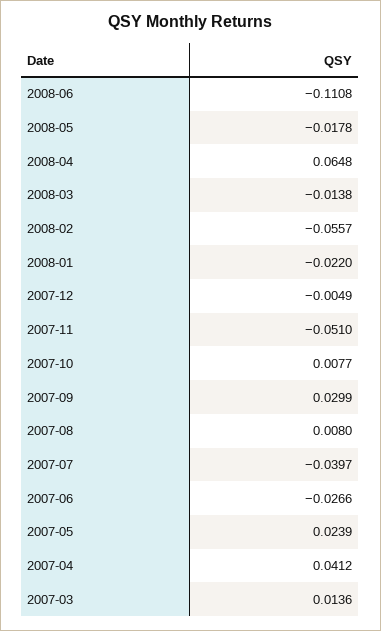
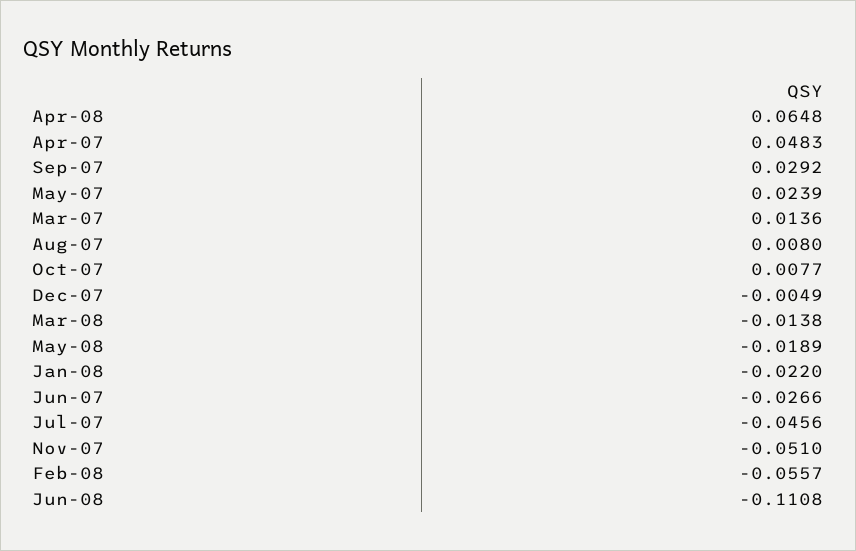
2008-05: -0.0178 -> -0.0189
2007-09: 0.0299 -> 0.0292
2007-07: -0.0397 -> -0.0456
2007-04: 0.0412 -> 0.0483

